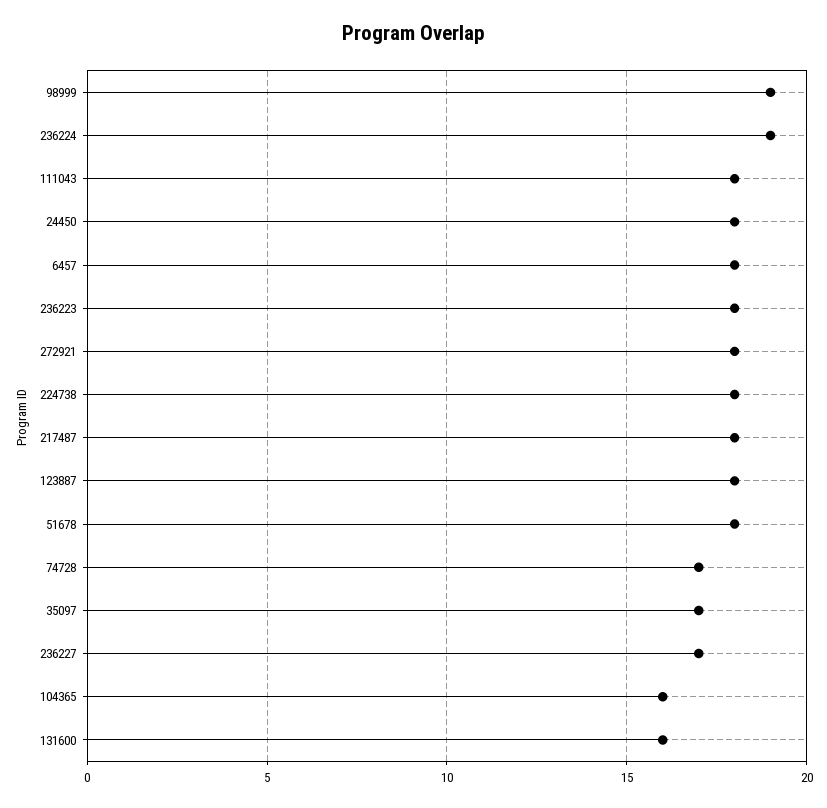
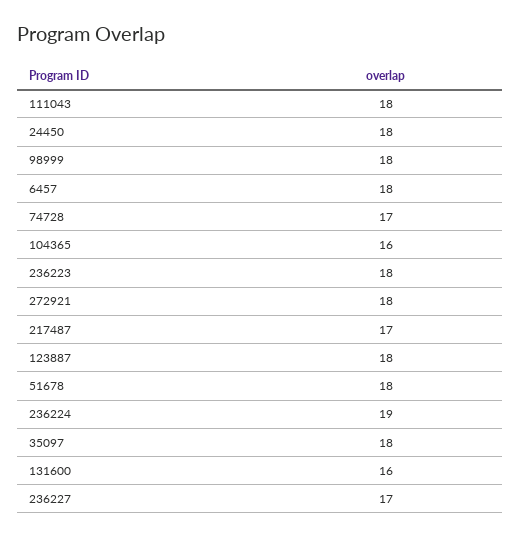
98999: 19 -> 18
224738: 18 -> none
217487: 18 -> 17
35097: 17 -> 18

